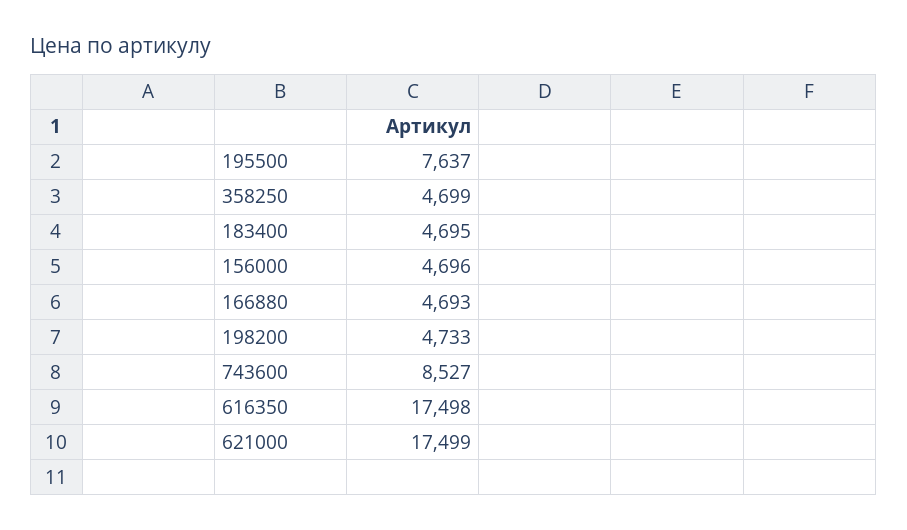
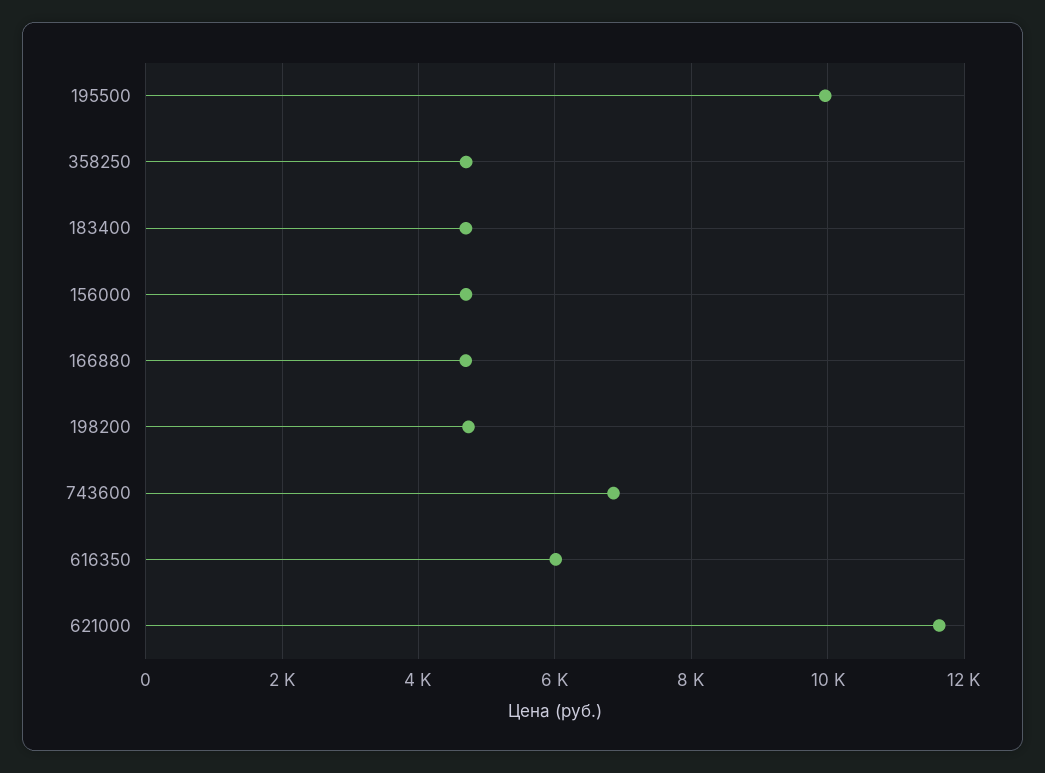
195500: 7637 -> 10000
743600: 8527 -> 6800
616350: 17498 -> 6000
621000: 17499 -> 11600

